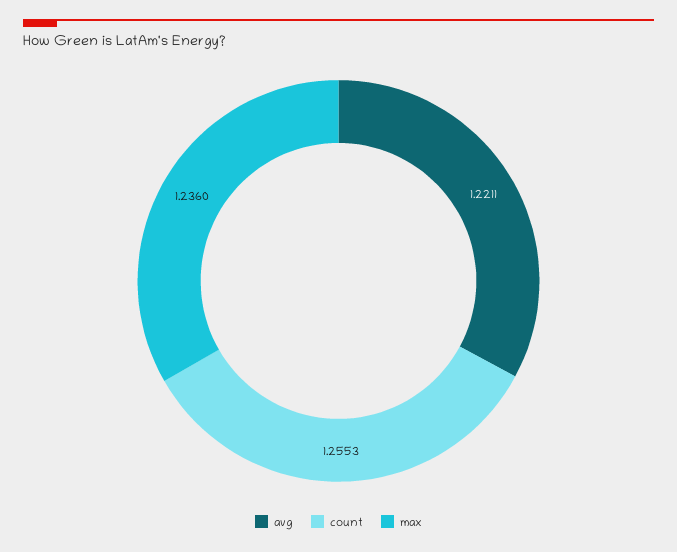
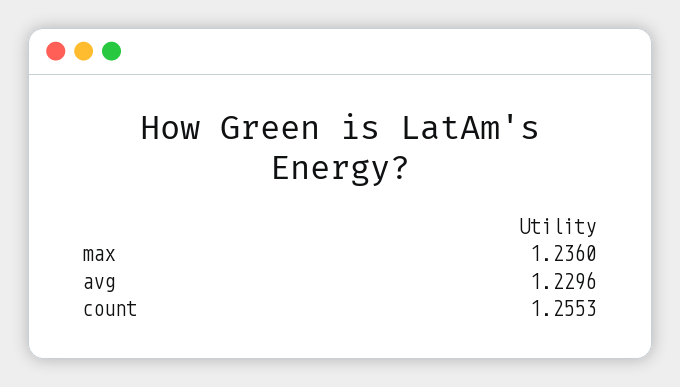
avg: 1.2211 -> 1.2296

